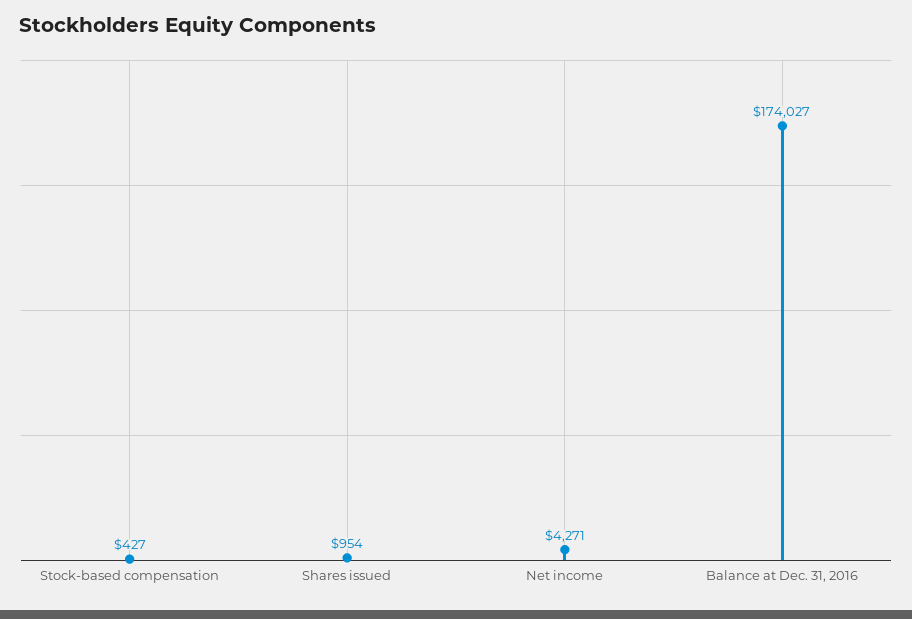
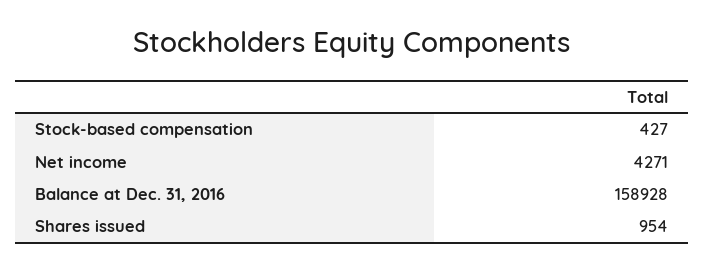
Balance at Dec. 31, 2016: 174027 -> 158928

